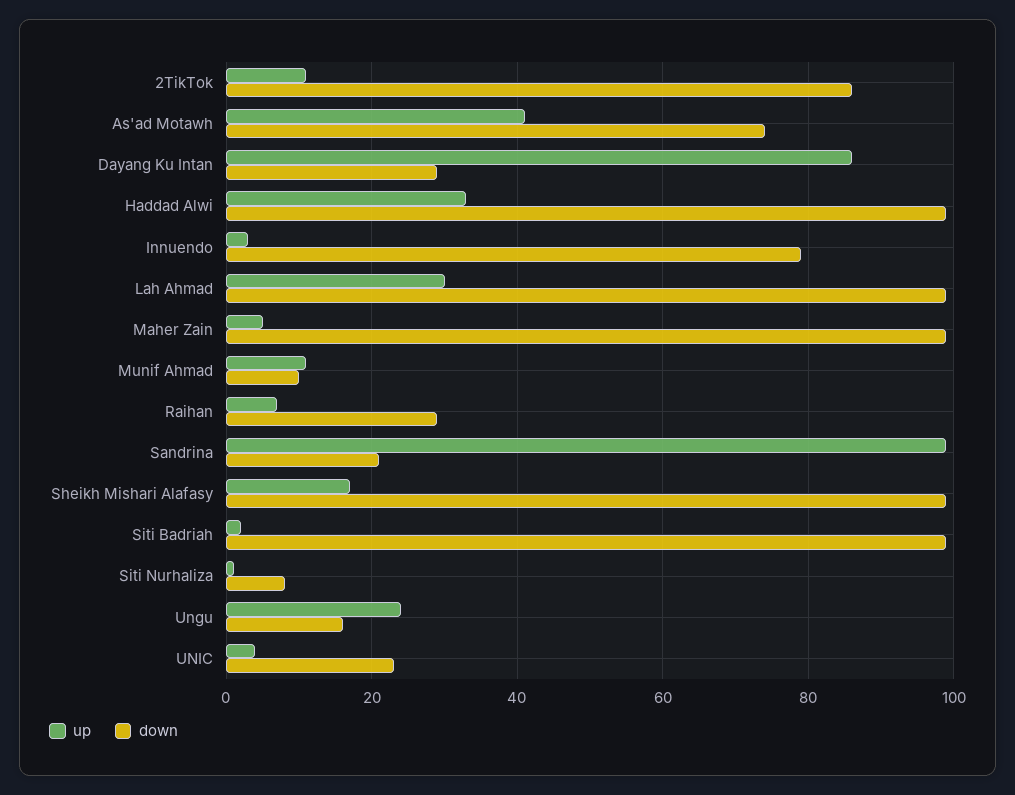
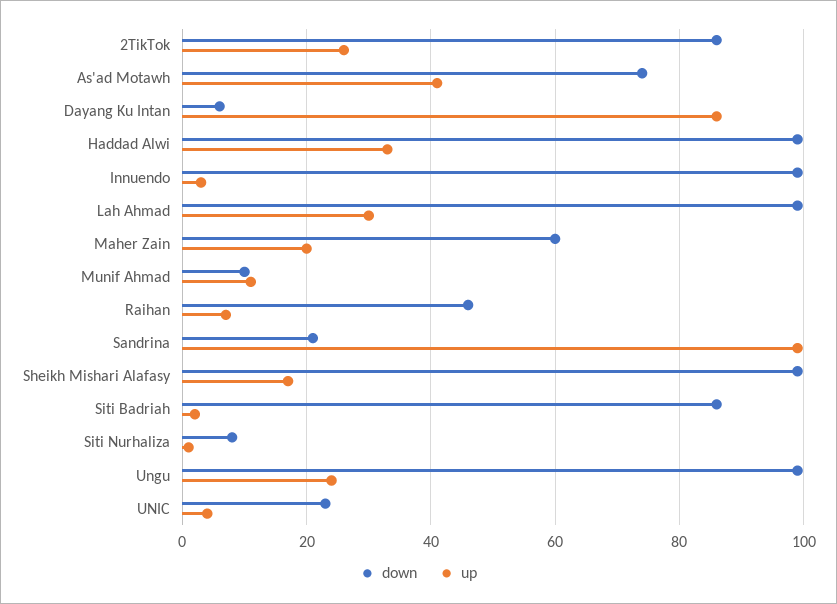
up, 2TikTok: 10 -> 25
down, Dayang Ku Intan: 30 -> 5
down, Innuendo: 80 -> 100
up, Maher Zain: 5 -> 20
down, Maher Zain: 100 -> 60
down, Raihan: 30 -> 45
down, Siti Badriah: 100 -> 85
down, Ungu: 15 -> 100

